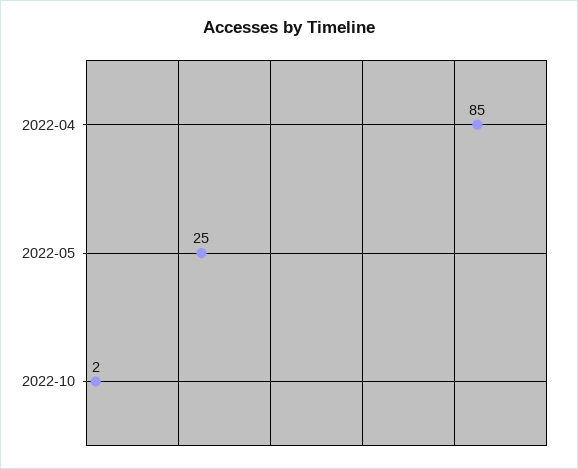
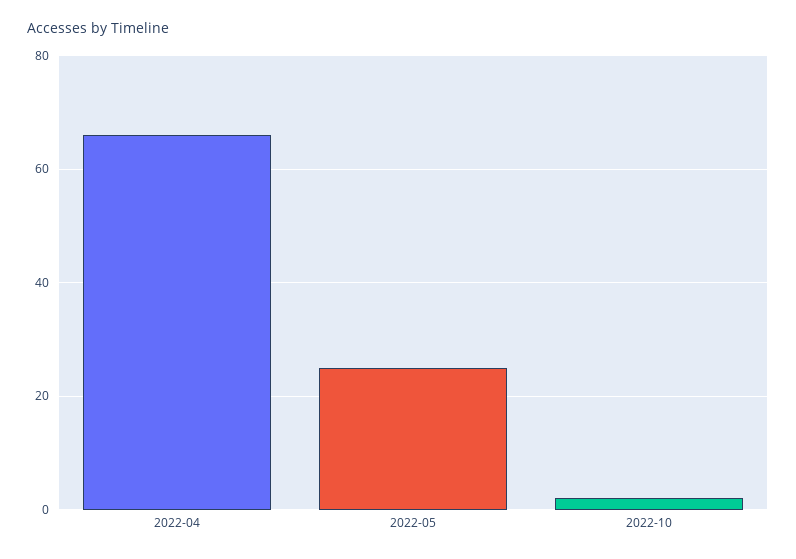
2022-04: 85 -> 65

